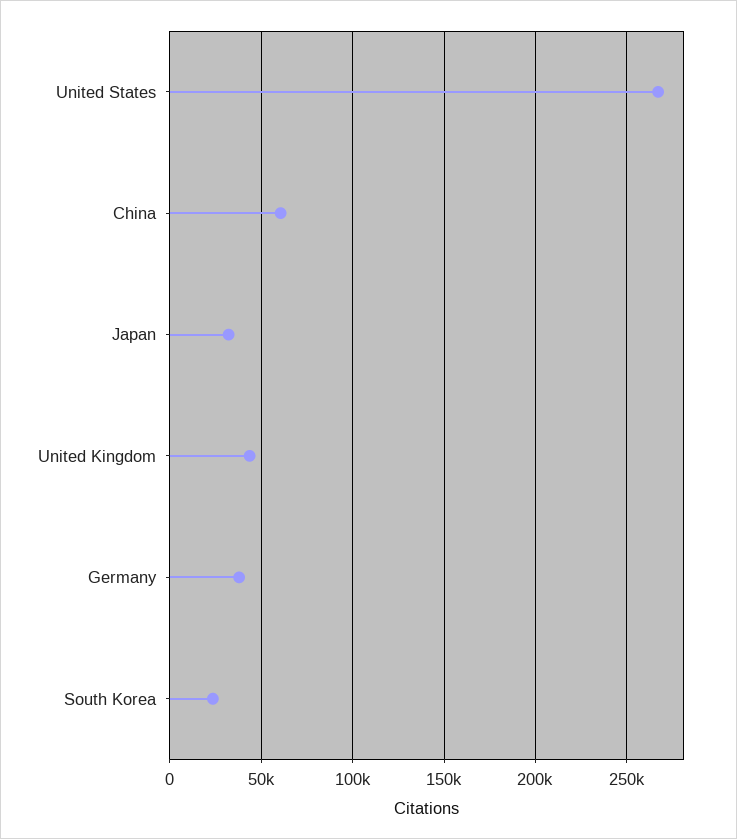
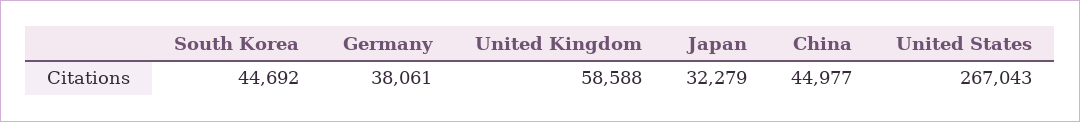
China: 60000 -> 44977
United Kingdom: 45000 -> 58588
South Korea: 25000 -> 44692

